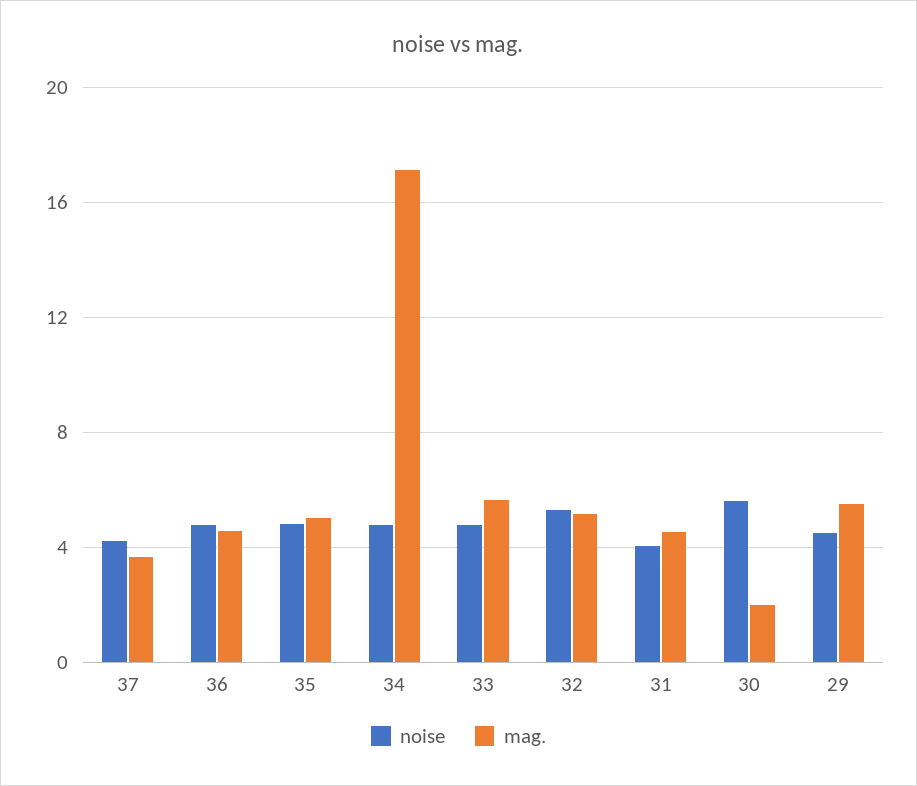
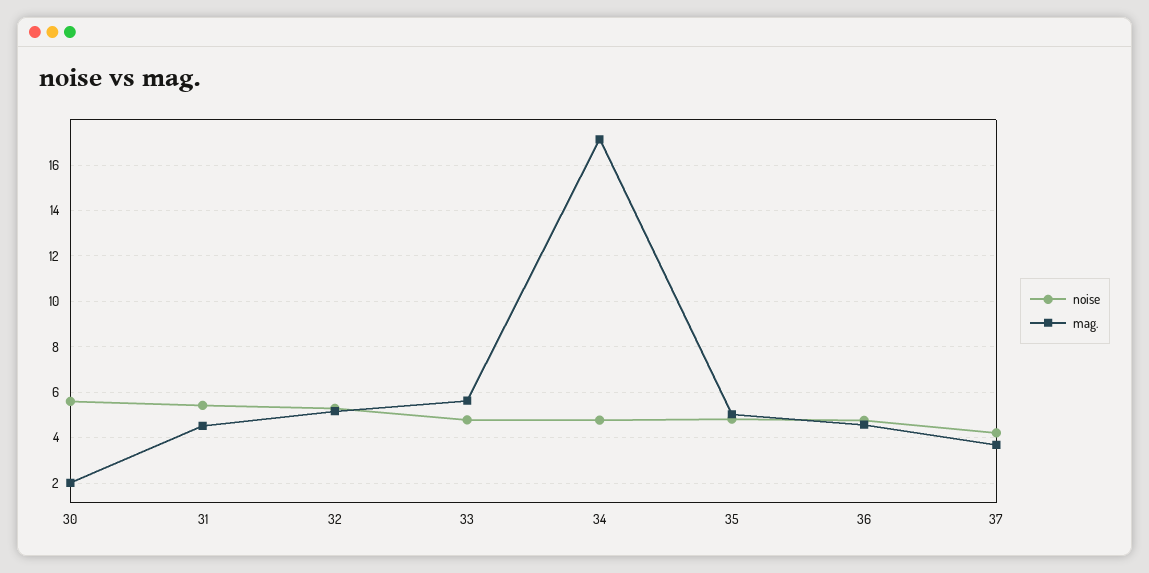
noise, 31: 4 -> 5.5
noise, 29: 4.5 -> none
mag., 29: 5.5 -> none

